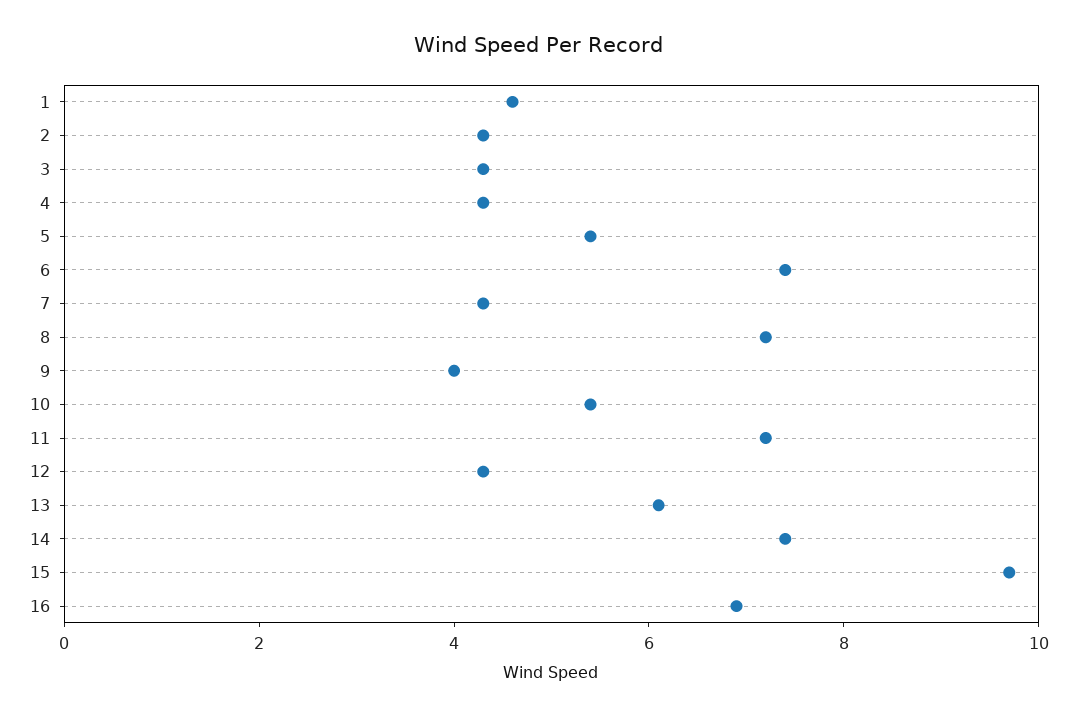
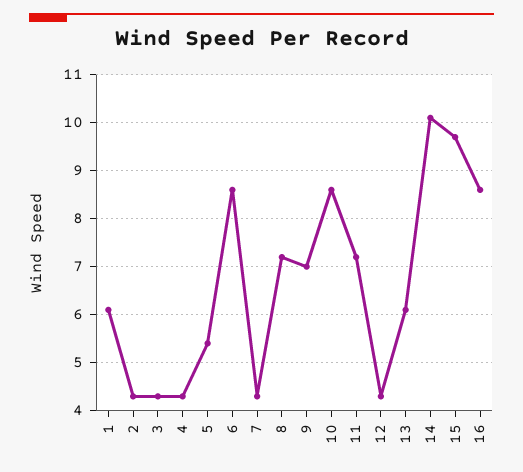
1: 4.5 -> 6
6: 7.5 -> 8.5
9: 4 -> 7
10: 5.5 -> 8.5
14: 7.5 -> 10
16: 7 -> 8.5

